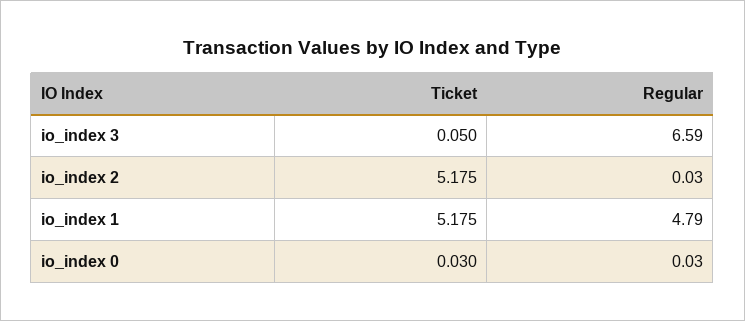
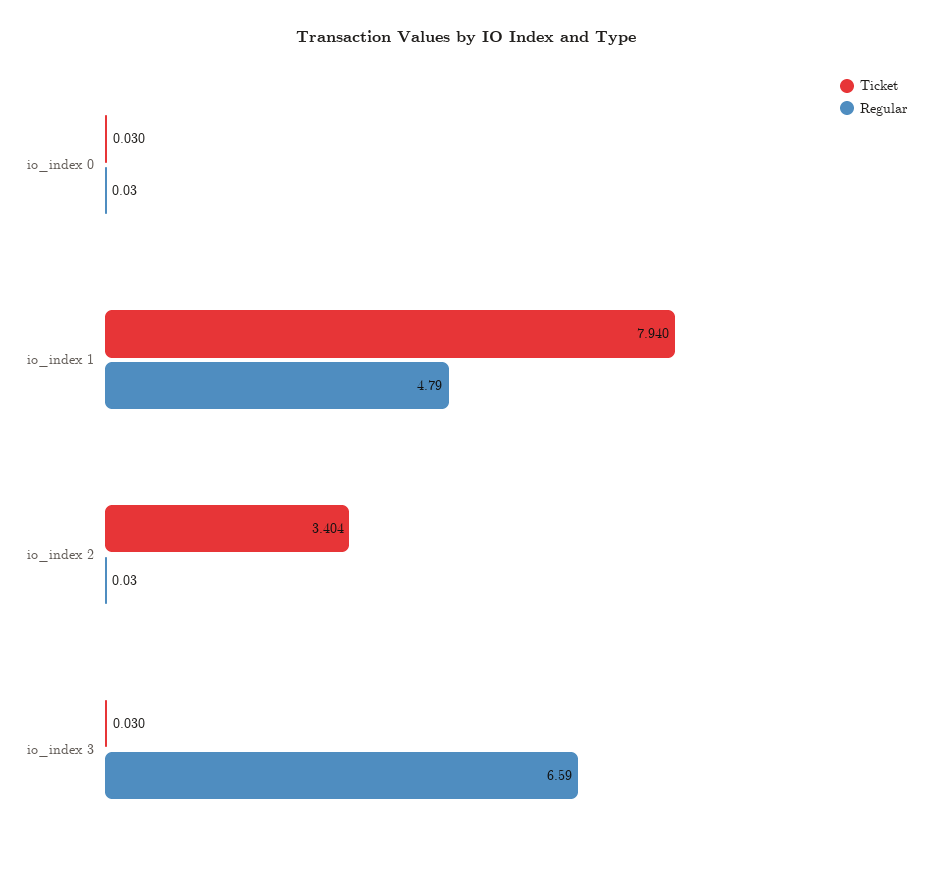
Ticket, io_index 3: 0.05 -> 0.03
Ticket, io_index 2: 5.175 -> 3.404
Ticket, io_index 1: 5.175 -> 7.94

